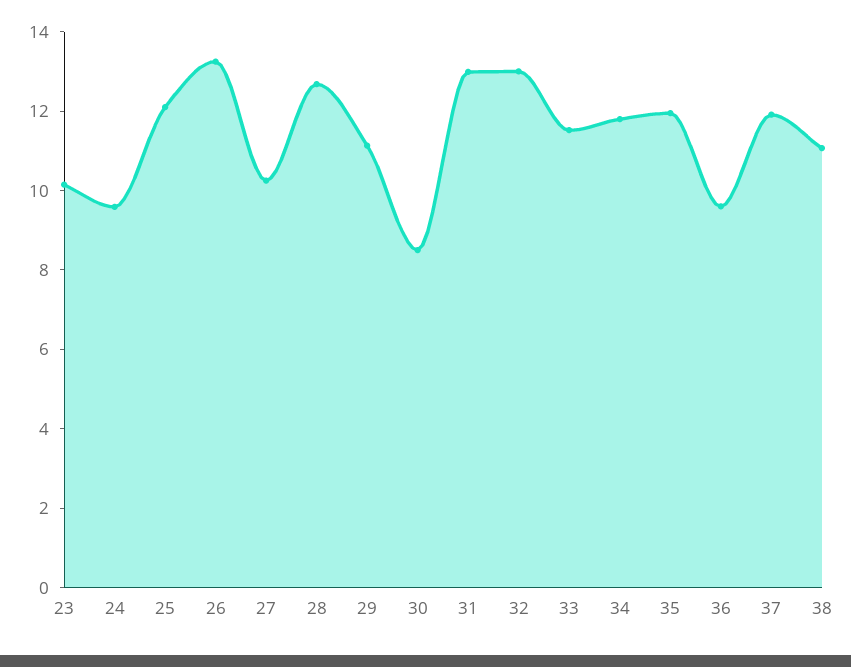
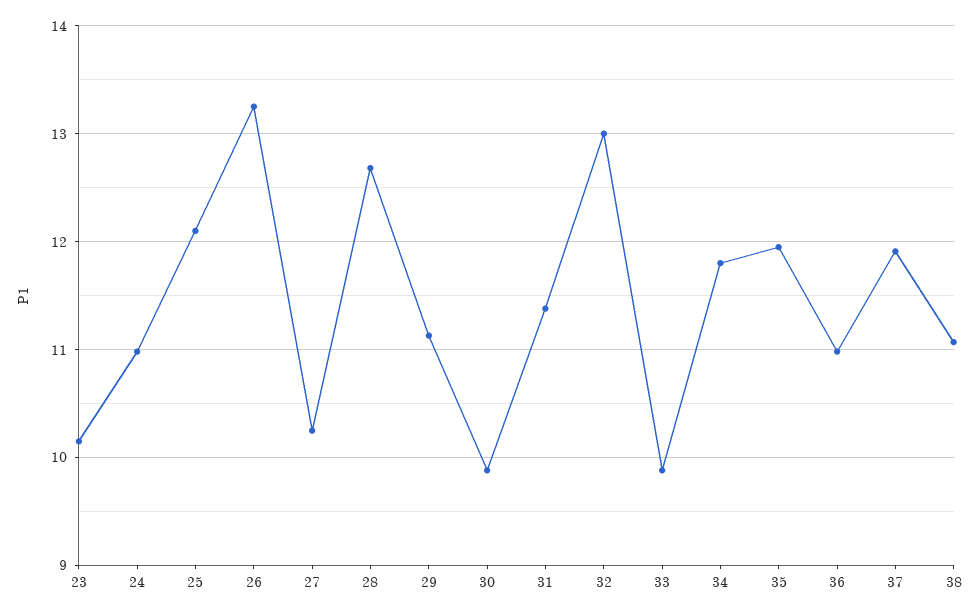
24: 9.5 -> 11
30: 8.5 -> 9.9
31: 13 -> 11.4
33: 11.5 -> 9.9
36: 9.5 -> 11

